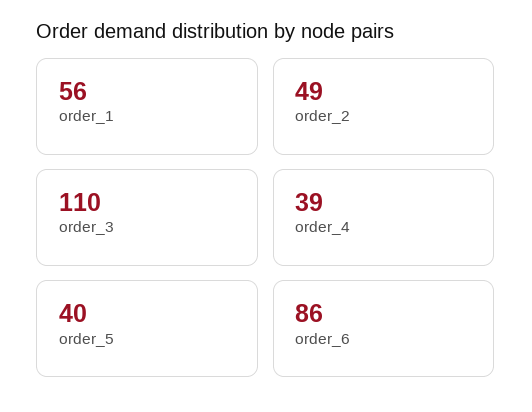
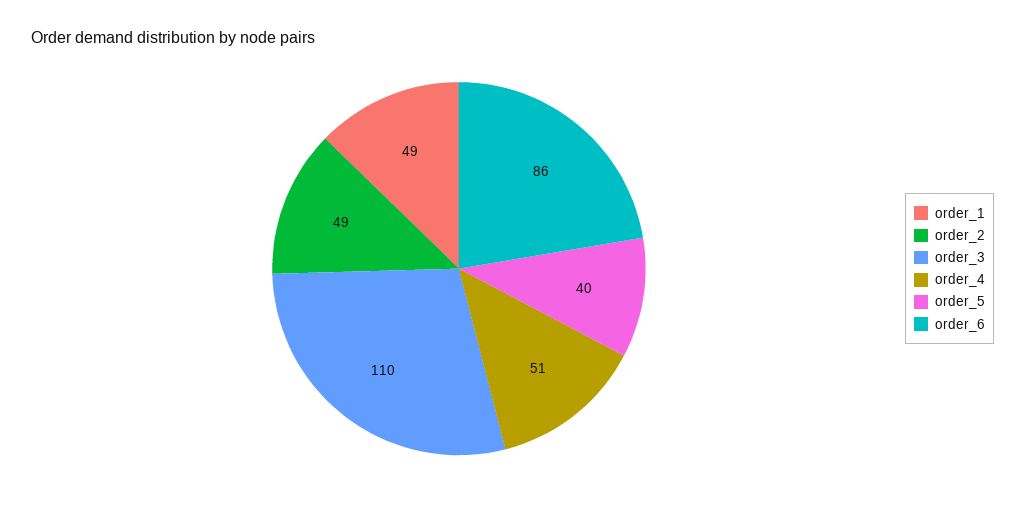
order_1: 56 -> 49
order_4: 39 -> 51

